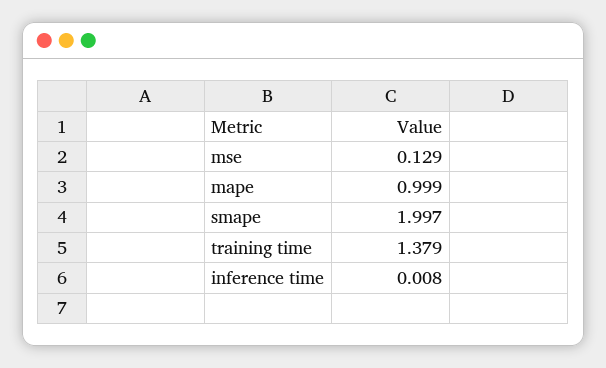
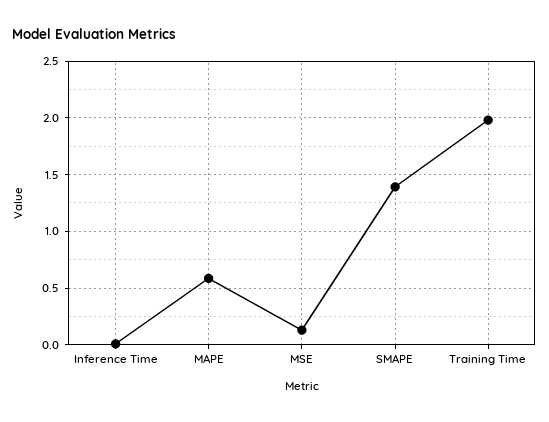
mape: 0.999 -> 0.6
smape: 1.997 -> 1.4
training time: 1.379 -> 2

